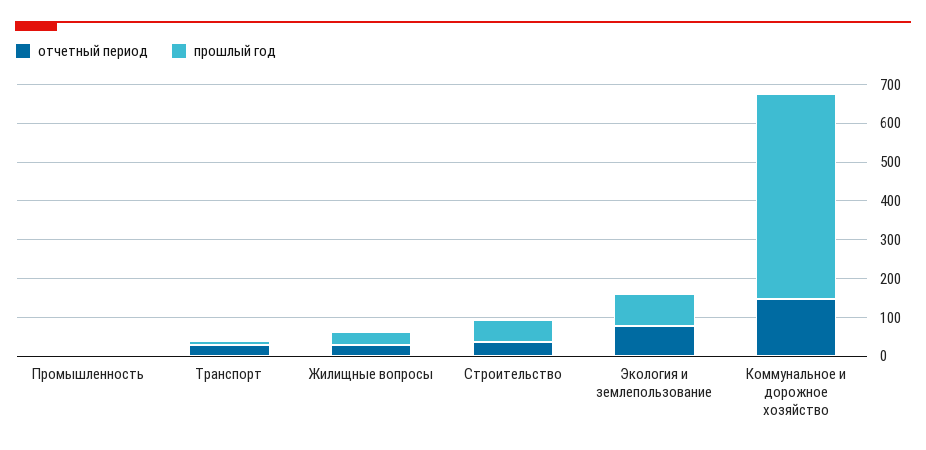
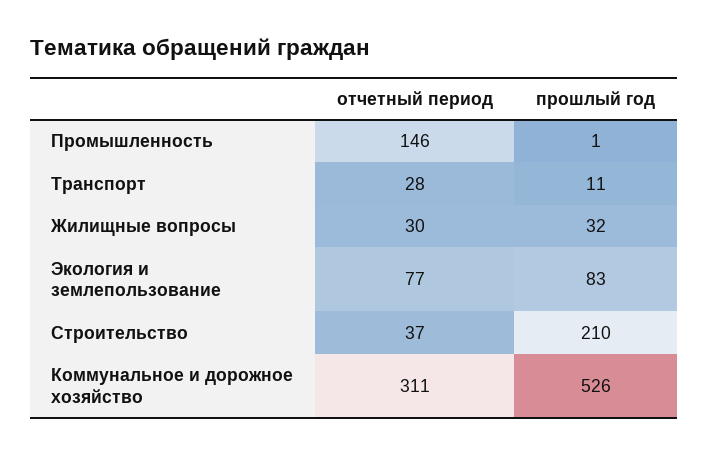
отчетный период, Промышленность: 0 -> 146
прошлый год, Строительство: 50 -> 210
отчетный период, Коммунальное и дорожное хозяйство: 150 -> 311

